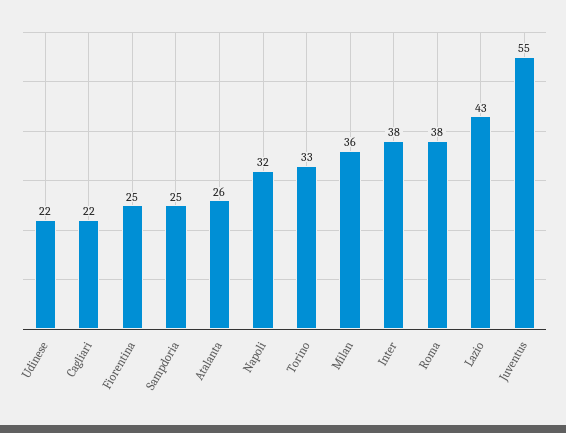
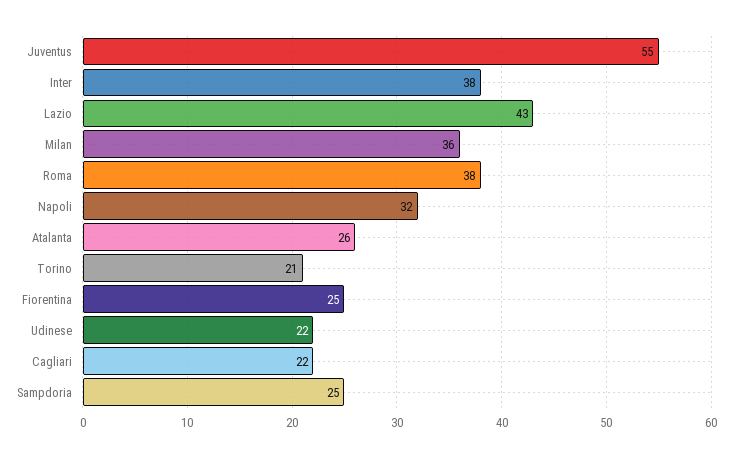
Torino: 33 -> 21

